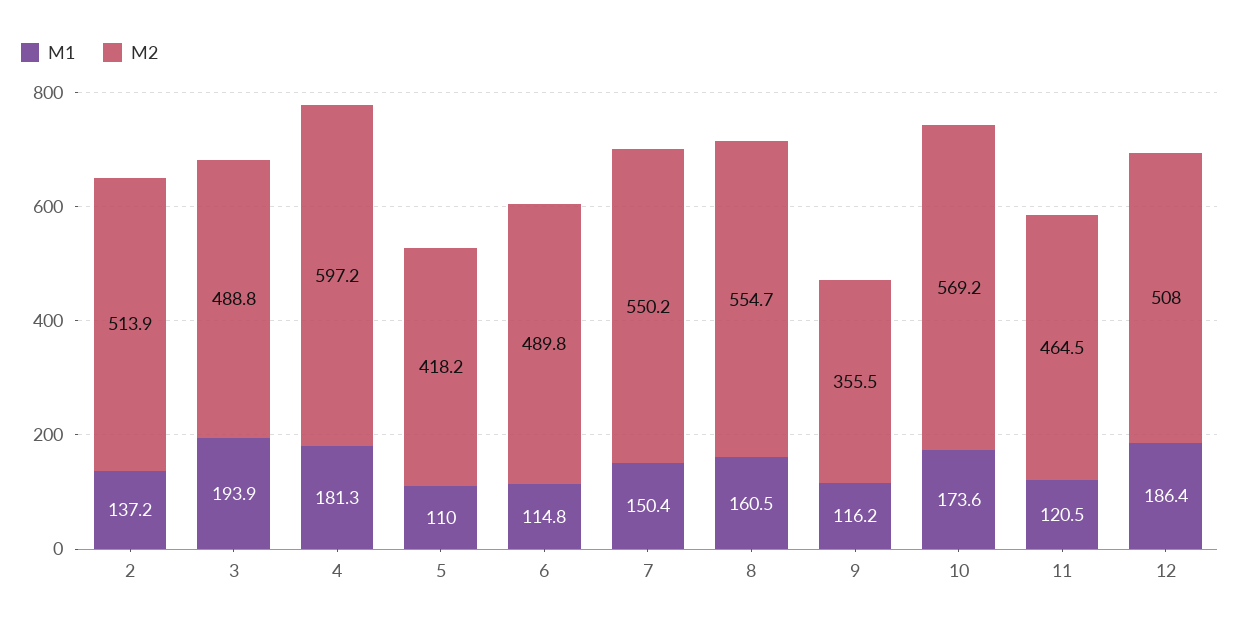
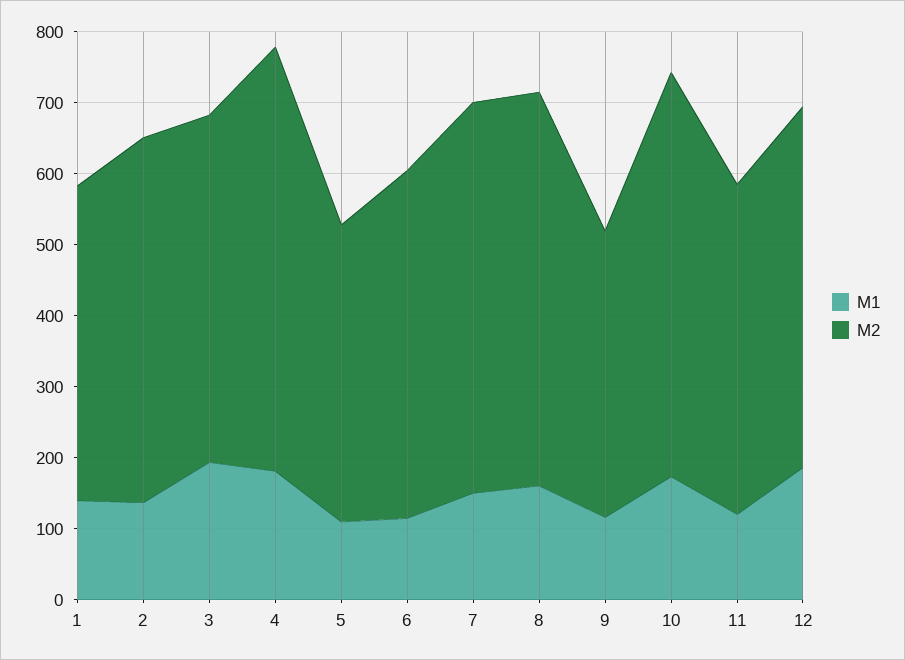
M2, 9: 355.5 -> 400
M1, 1: none -> 140
M2, 1: none -> 440

